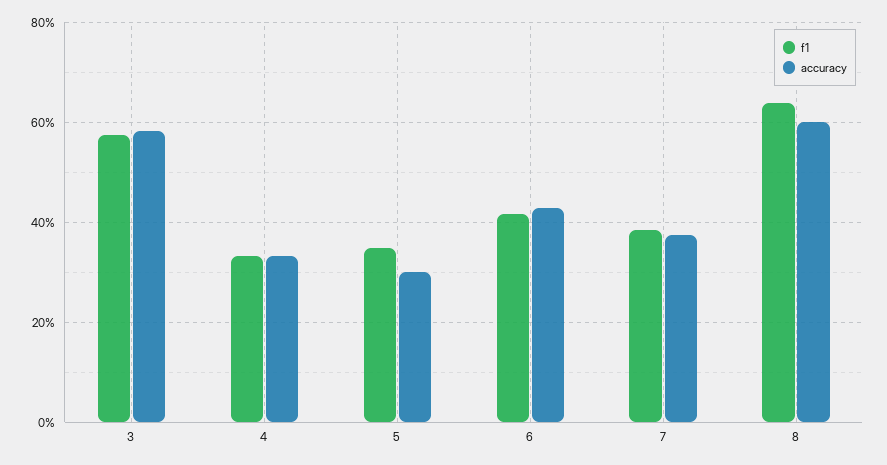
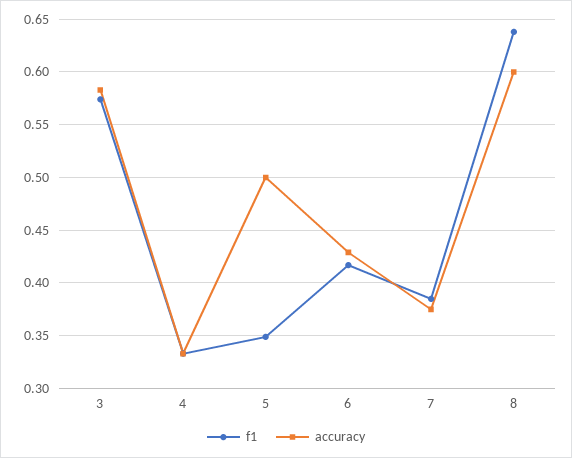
accuracy, 5: 0.3 -> 0.5

